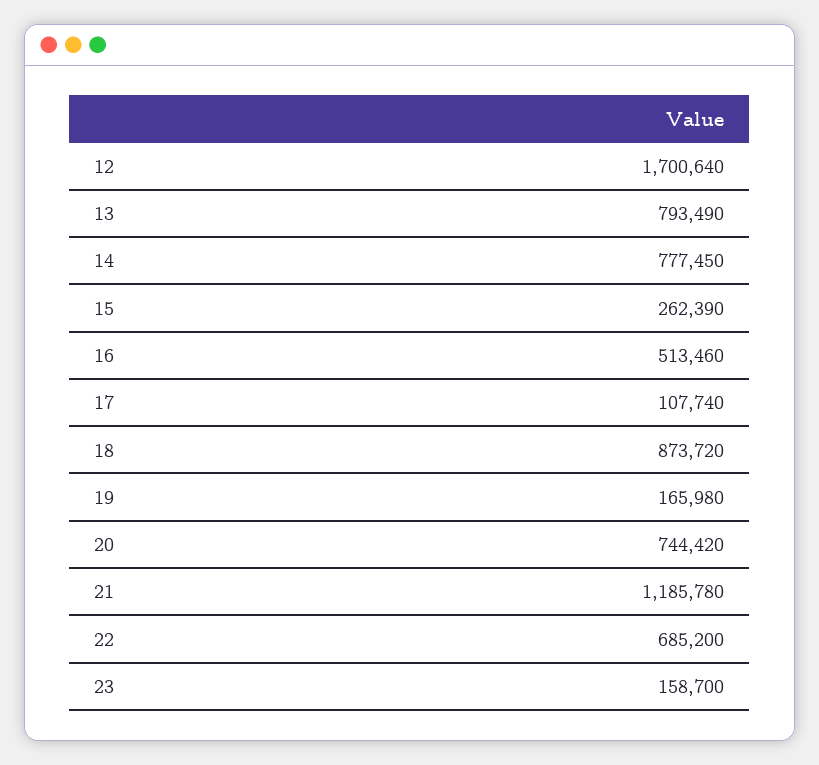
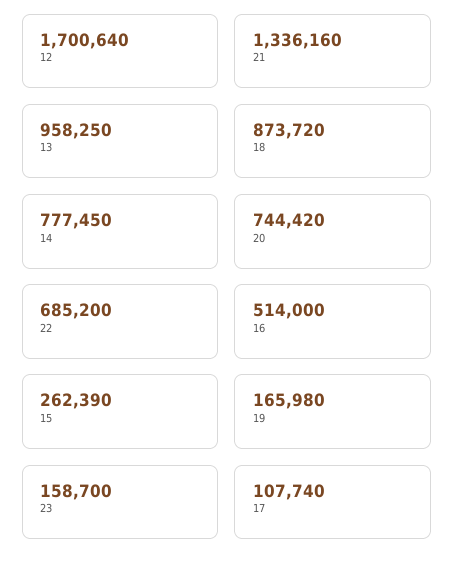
13: 793490 -> 958250
16: 513460 -> 514000
21: 1185780 -> 1336160

